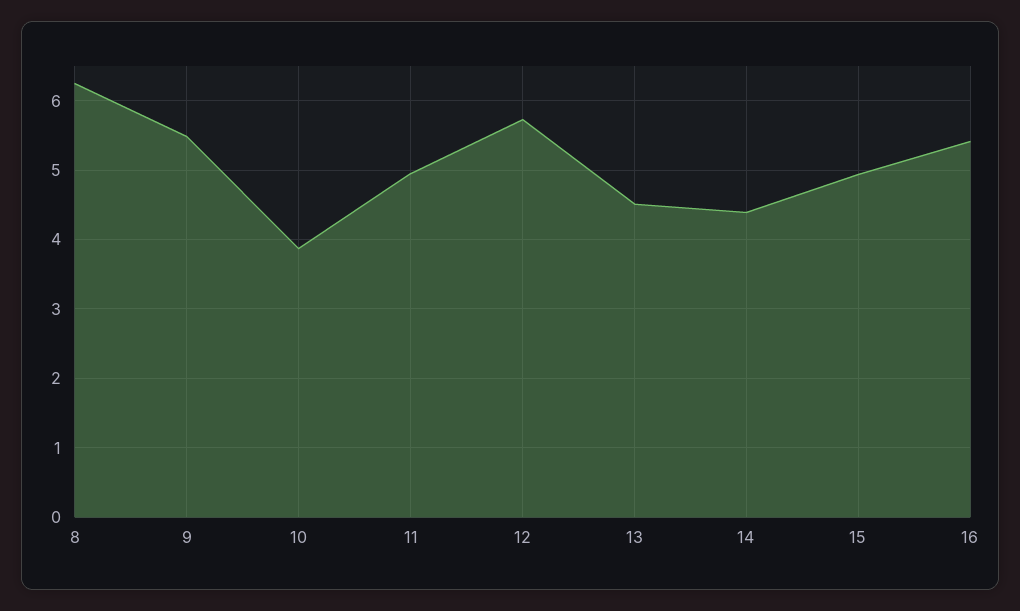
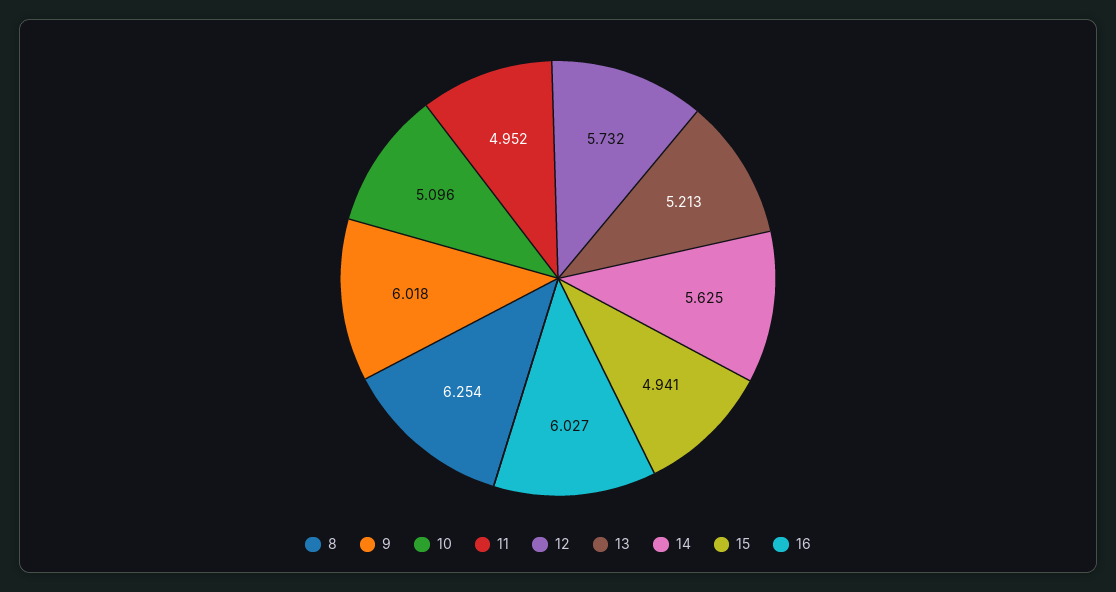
9: 5.5 -> 6.018
10: 3.9 -> 5.096
13: 4.5 -> 5.213
14: 4.4 -> 5.625
16: 5.4 -> 6.027

